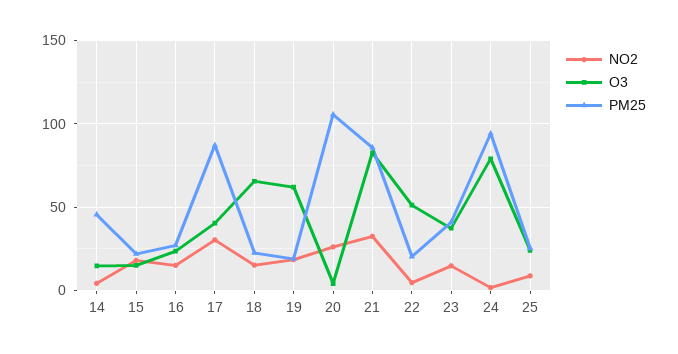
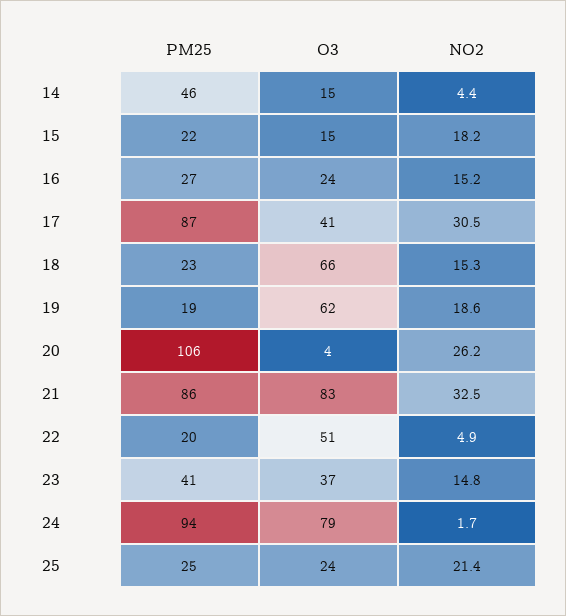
NO2, 25: 10 -> 21.4

